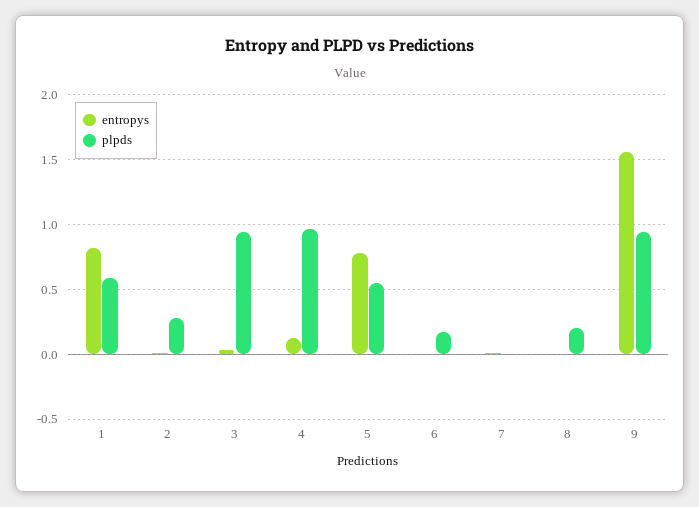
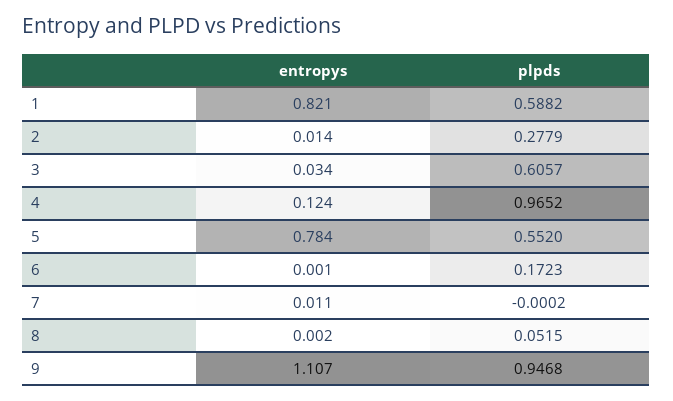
plpds, 3: 0.95 -> 0.6057
plpds, 8: 0.2 -> 0.0515
entropys, 9: 1.55 -> 1.107

